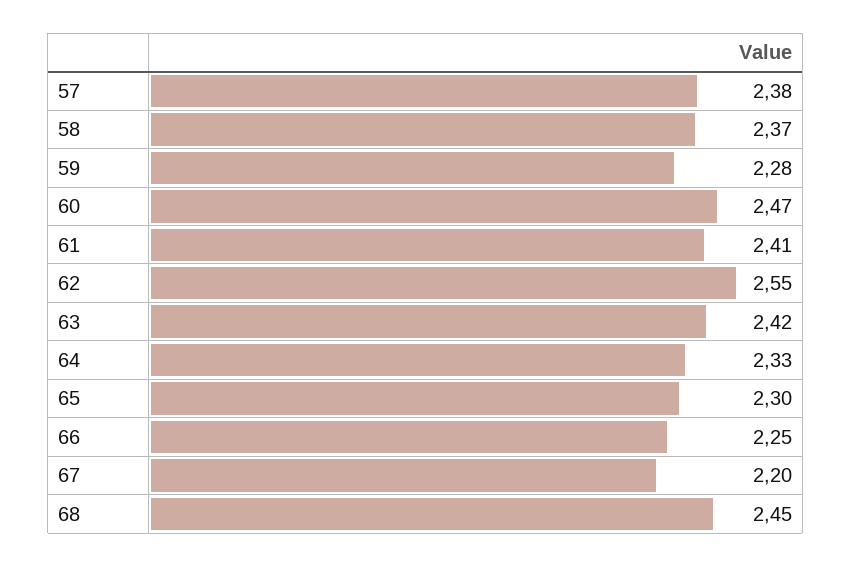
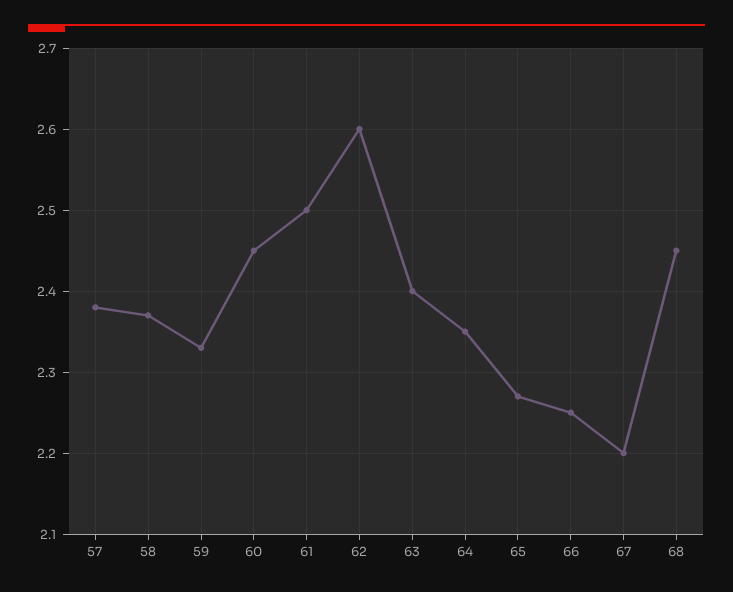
59: 2.28 -> 2.33
60: 2.47 -> 2.45
61: 2.41 -> 2.5
62: 2.55 -> 2.6
63: 2.42 -> 2.4
64: 2.33 -> 2.35
65: 2.3 -> 2.27

